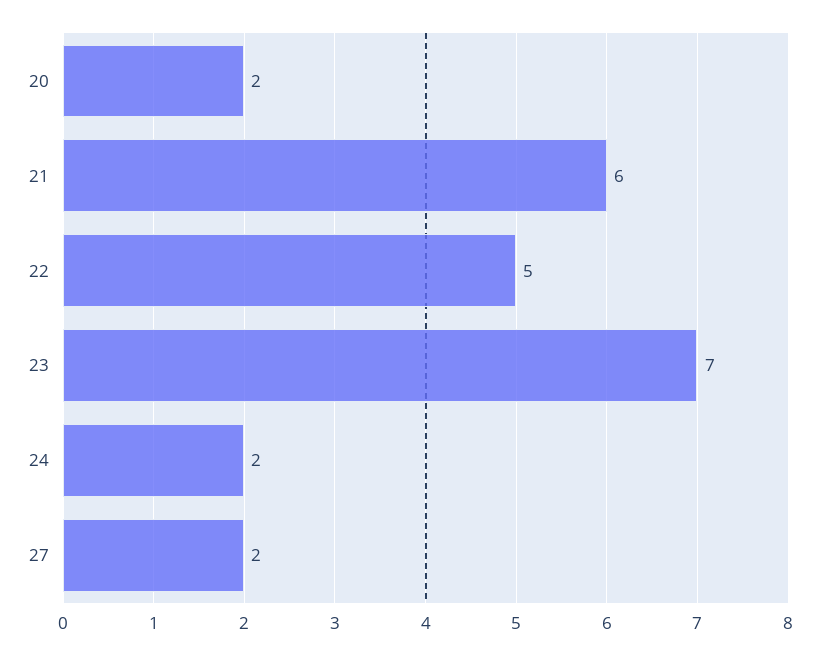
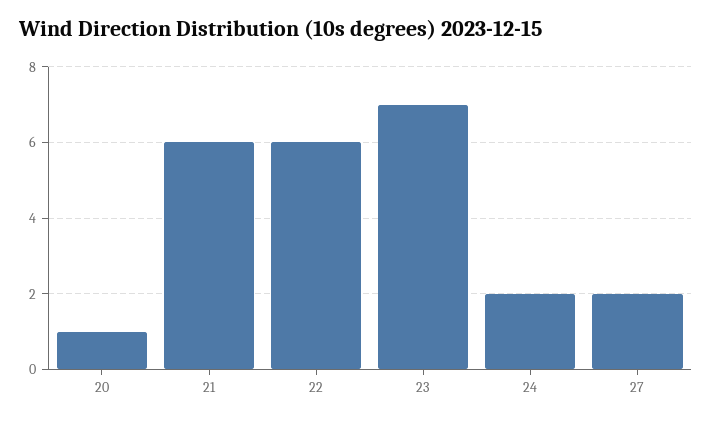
20: 2 -> 1
22: 5 -> 6

